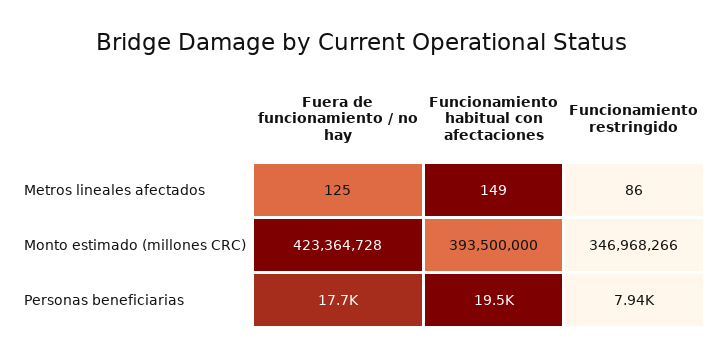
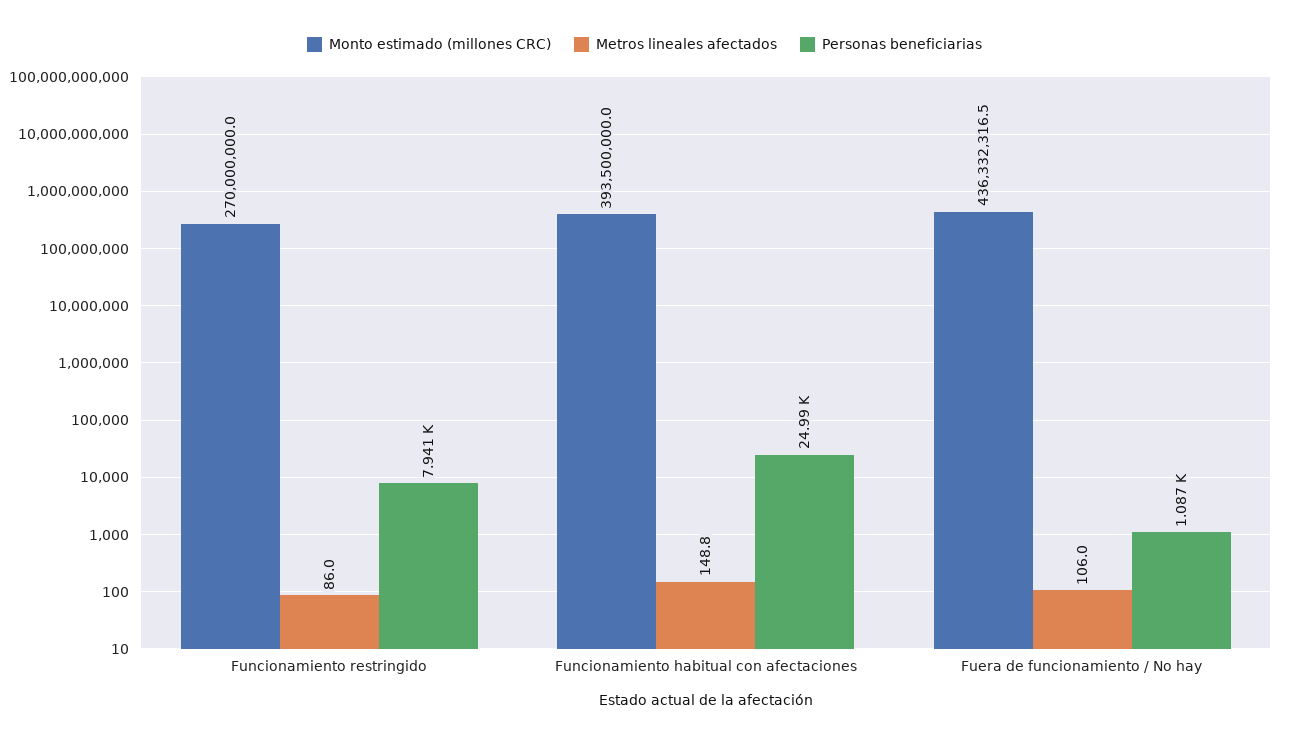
Metros lineales afectados, Fuera de funcionamiento / no hay: 125 -> 106
Monto estimado (millones CRC), Fuera de funcionamiento / no hay: 423364728 -> 436332316.5
Monto estimado (millones CRC), Funcionamiento restringido: 346968266 -> 270000000
Personas beneficiarias, Fuera de funcionamiento / no hay: 17700 -> 1087
Personas beneficiarias, Funcionamiento habitual con afectaciones: 19500 -> 24990

